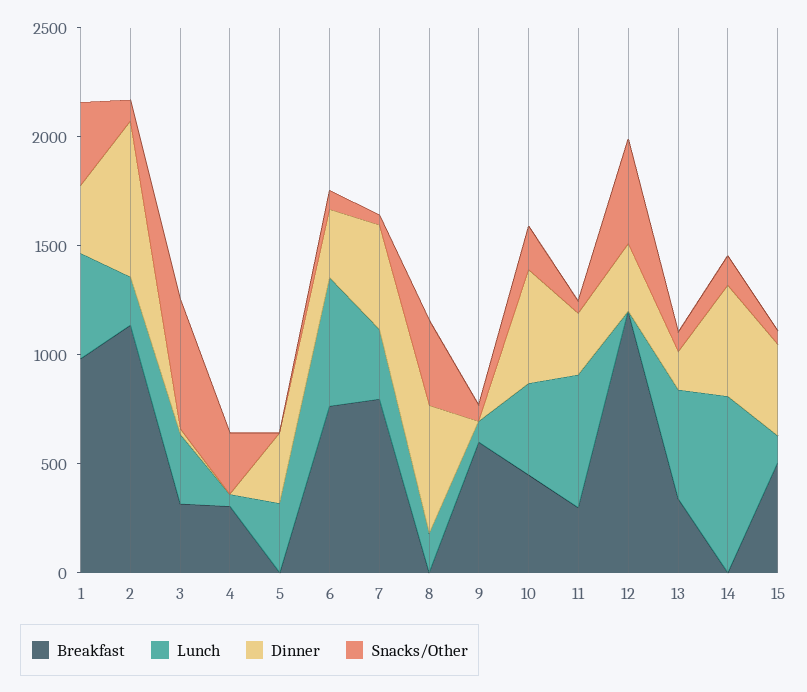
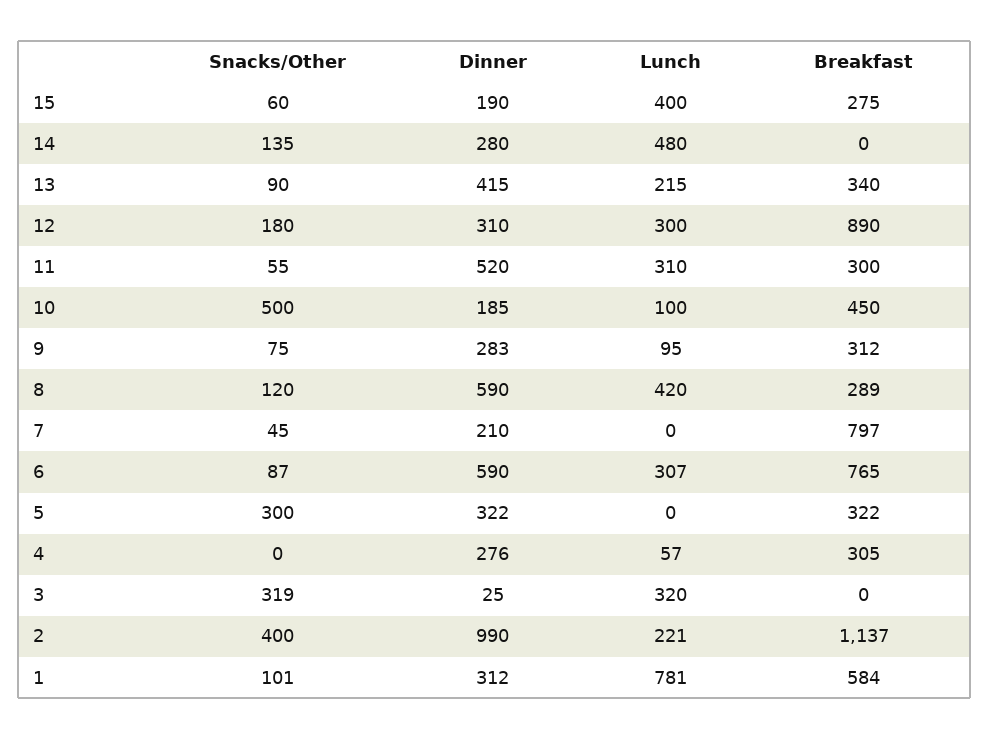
Breakfast, 1: 1000 -> 584
Lunch, 1: 500 -> 781
Snacks/Other, 1: 400 -> 101
Dinner, 2: 700 -> 990
Snacks/Other, 2: 100 -> 400
Breakfast, 3: 300 -> 0
Snacks/Other, 3: 600 -> 319
Dinner, 4: 0 -> 276
Snacks/Other, 4: 300 -> 0
Breakfast, 5: 0 -> 322
Lunch, 5: 300 -> 0
Snacks/Other, 5: 0 -> 300
Lunch, 6: 600 -> 307
Dinner, 6: 300 -> 590
Lunch, 7: 300 -> 0
Dinner, 7: 500 -> 210
Breakfast, 8: 0 -> 289
Lunch, 8: 200 -> 420
Snacks/Other, 8: 400 -> 120
Breakfast, 9: 600 -> 312
Dinner, 9: 0 -> 283
Lunch, 10: 400 -> 100
Dinner, 10: 500 -> 185
Snacks/Other, 10: 200 -> 500
Lunch, 11: 600 -> 310
Dinner, 11: 300 -> 520
Breakfast, 12: 1200 -> 890
Lunch, 12: 0 -> 300
Snacks/Other, 12: 500 -> 180
Lunch, 13: 500 -> 215
Dinner, 13: 200 -> 415
Lunch, 14: 800 -> 480
Dinner, 14: 500 -> 280
Breakfast, 15: 500 -> 275
Lunch, 15: 100 -> 400
Dinner, 15: 400 -> 190

